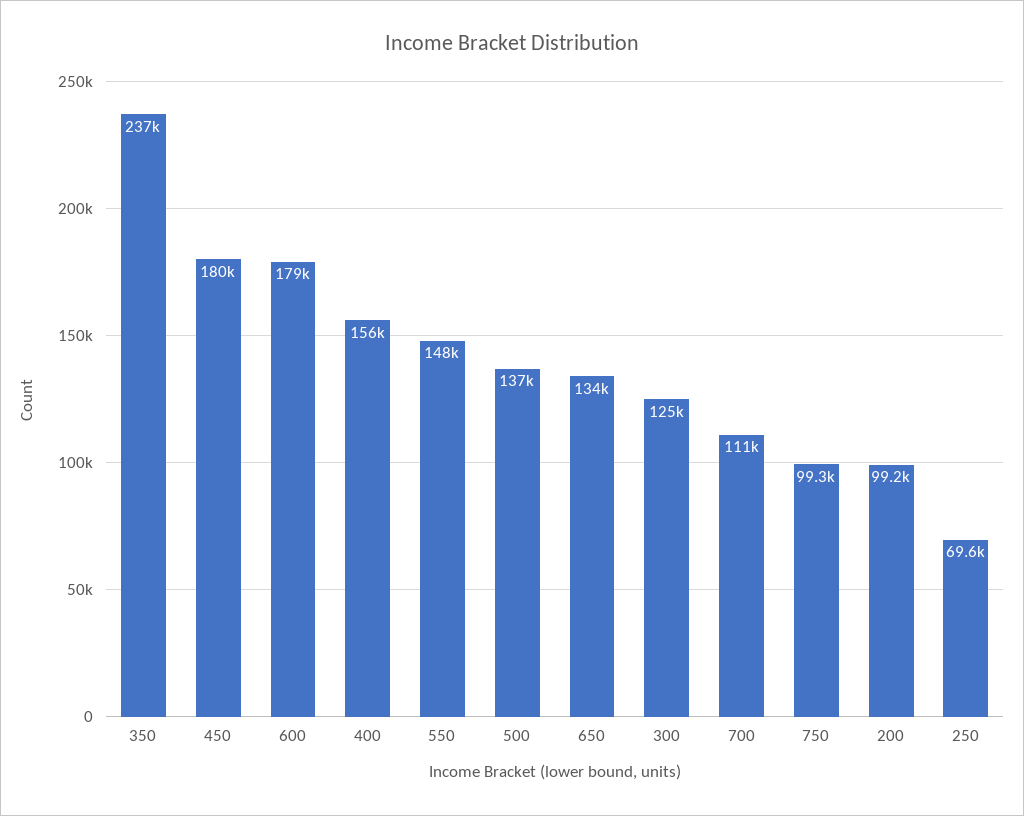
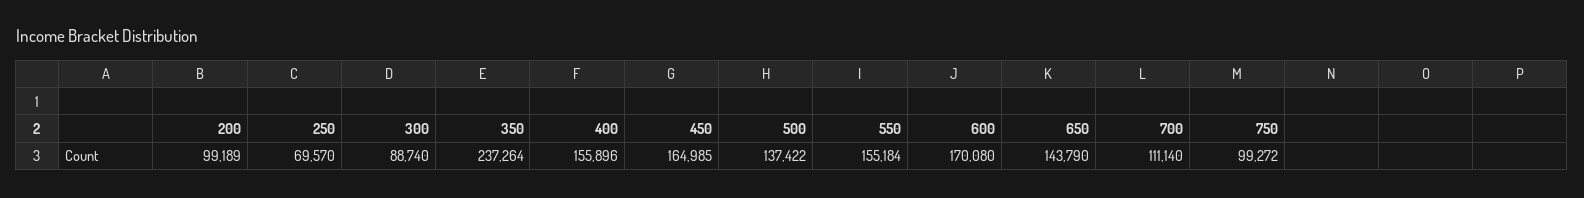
450: 180000 -> 164985
600: 179000 -> 170080
550: 148000 -> 155184
650: 134000 -> 143790
300: 125000 -> 88740

